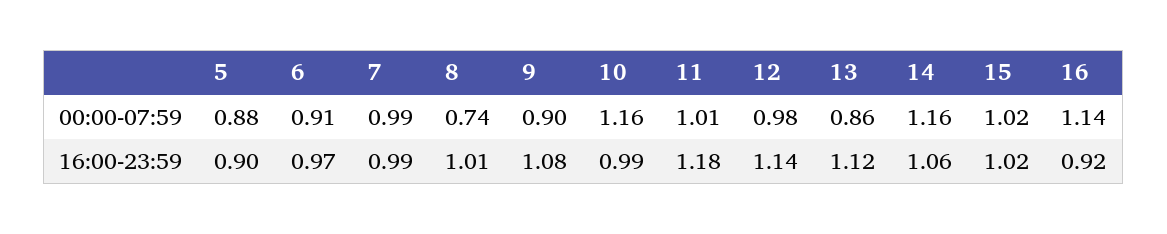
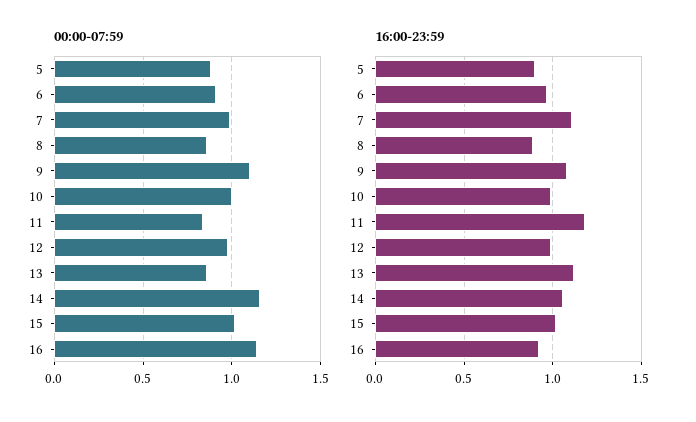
00:00-07:59, 8: 0.74 -> 0.85
00:00-07:59, 9: 0.9 -> 1.1
00:00-07:59, 10: 1.16 -> 1
00:00-07:59, 11: 1.01 -> 0.85
16:00-23:59, 7: 0.99 -> 1.1
16:00-23:59, 8: 1.01 -> 0.9
16:00-23:59, 12: 1.14 -> 1

